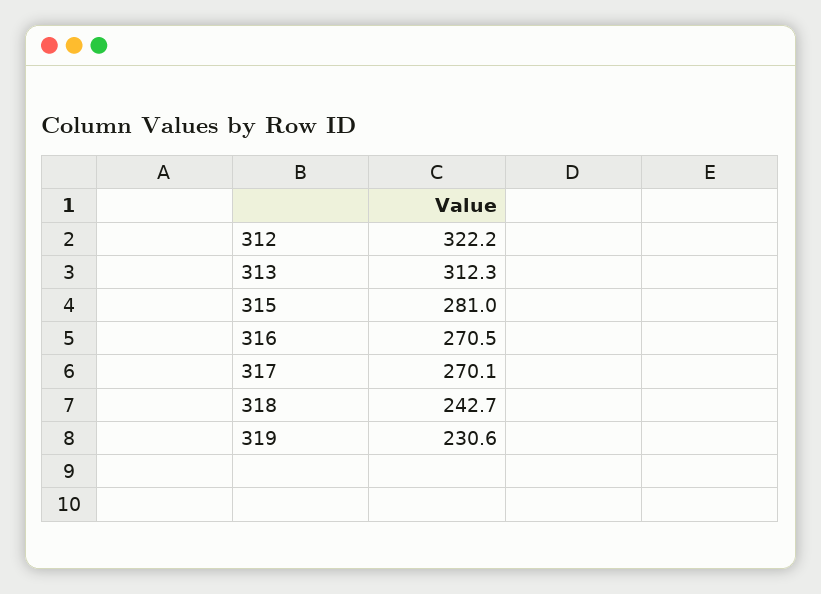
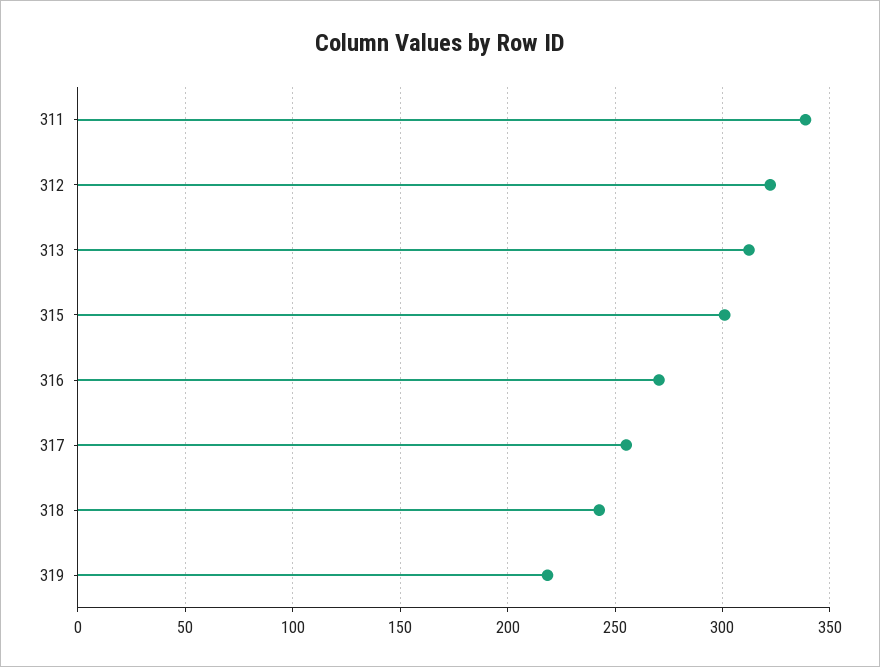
315: 281 -> 300
317: 270.1 -> 255
319: 230.6 -> 220
311: none -> 340

